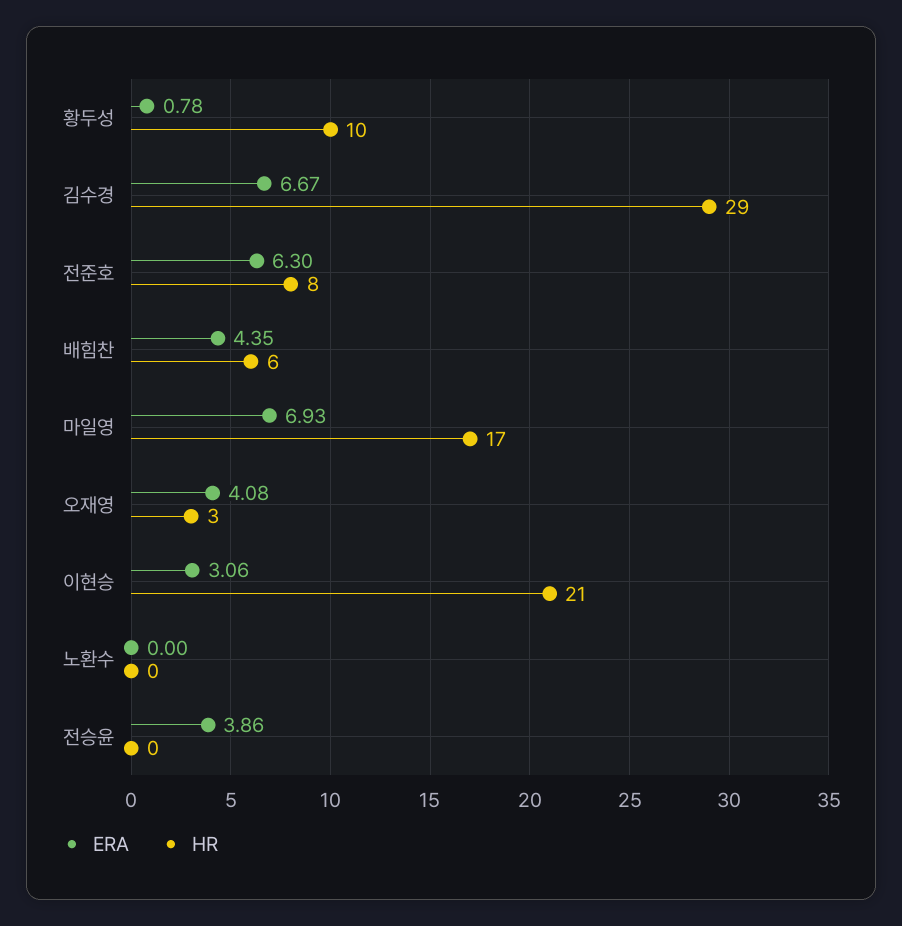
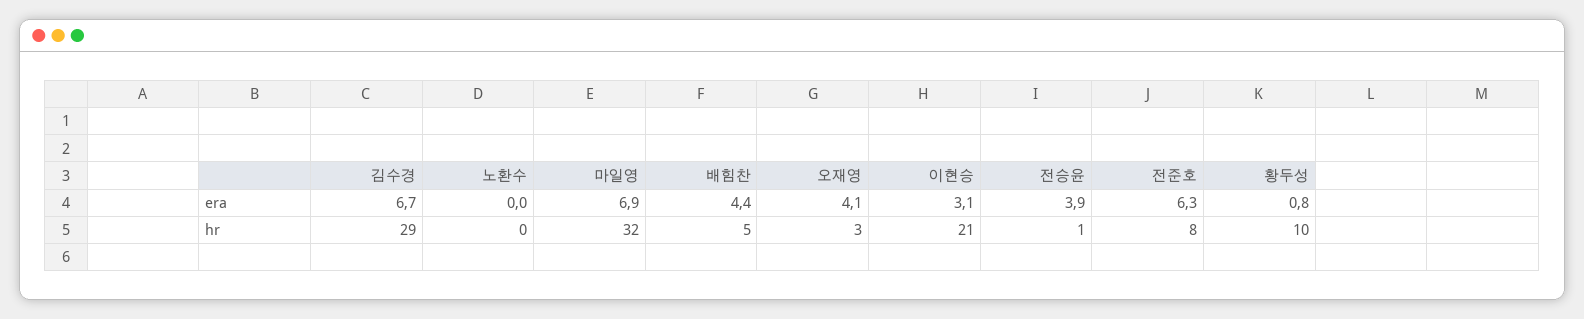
HR, 배힘찬: 6 -> 5
HR, 마일영: 17 -> 32
HR, 전승윤: 0 -> 1

